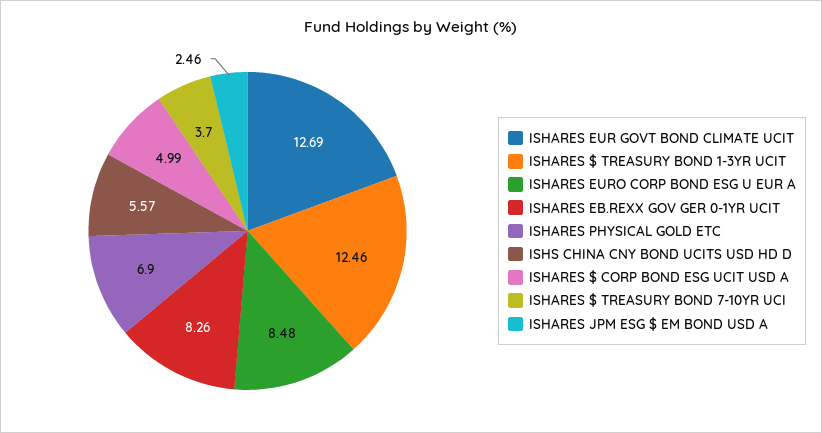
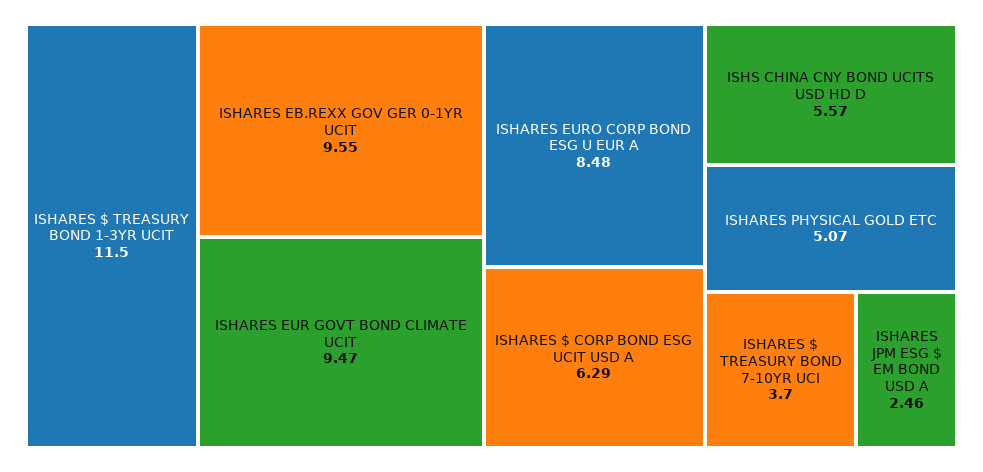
ISHARES EUR GOVT BOND CLIMATE UCIT: 12.69 -> 9.47
ISHARES $ TREASURY BOND 1-3YR UCIT: 12.46 -> 11.5
ISHARES EB.REXX GOV GER 0-1YR UCIT: 8.26 -> 9.55
ISHARES PHYSICAL GOLD ETC: 6.9 -> 5.07
ISHARES $ CORP BOND ESG UCIT USD A: 4.99 -> 6.29

